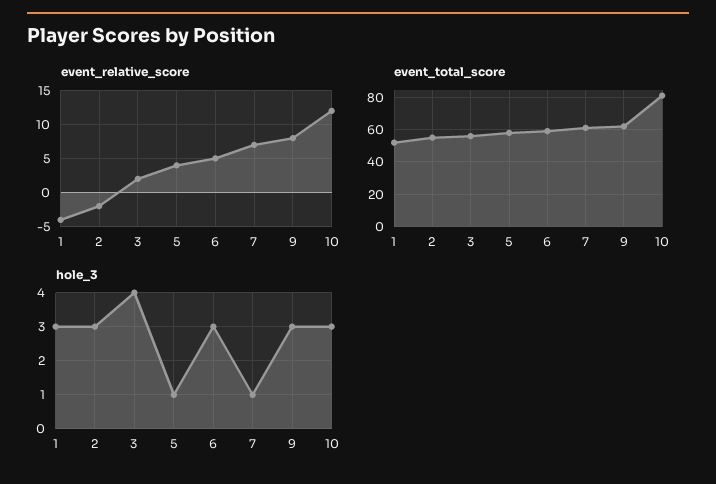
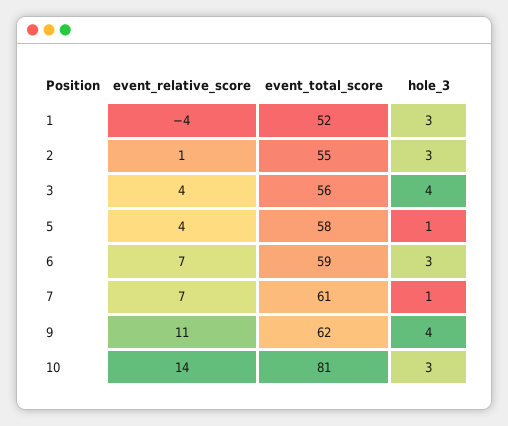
event_relative_score, 2: -2 -> 1
event_relative_score, 3: 2 -> 4
event_relative_score, 6: 5 -> 7
event_relative_score, 9: 8 -> 11
event_relative_score, 10: 12 -> 14
hole_3, 9: 3 -> 4

